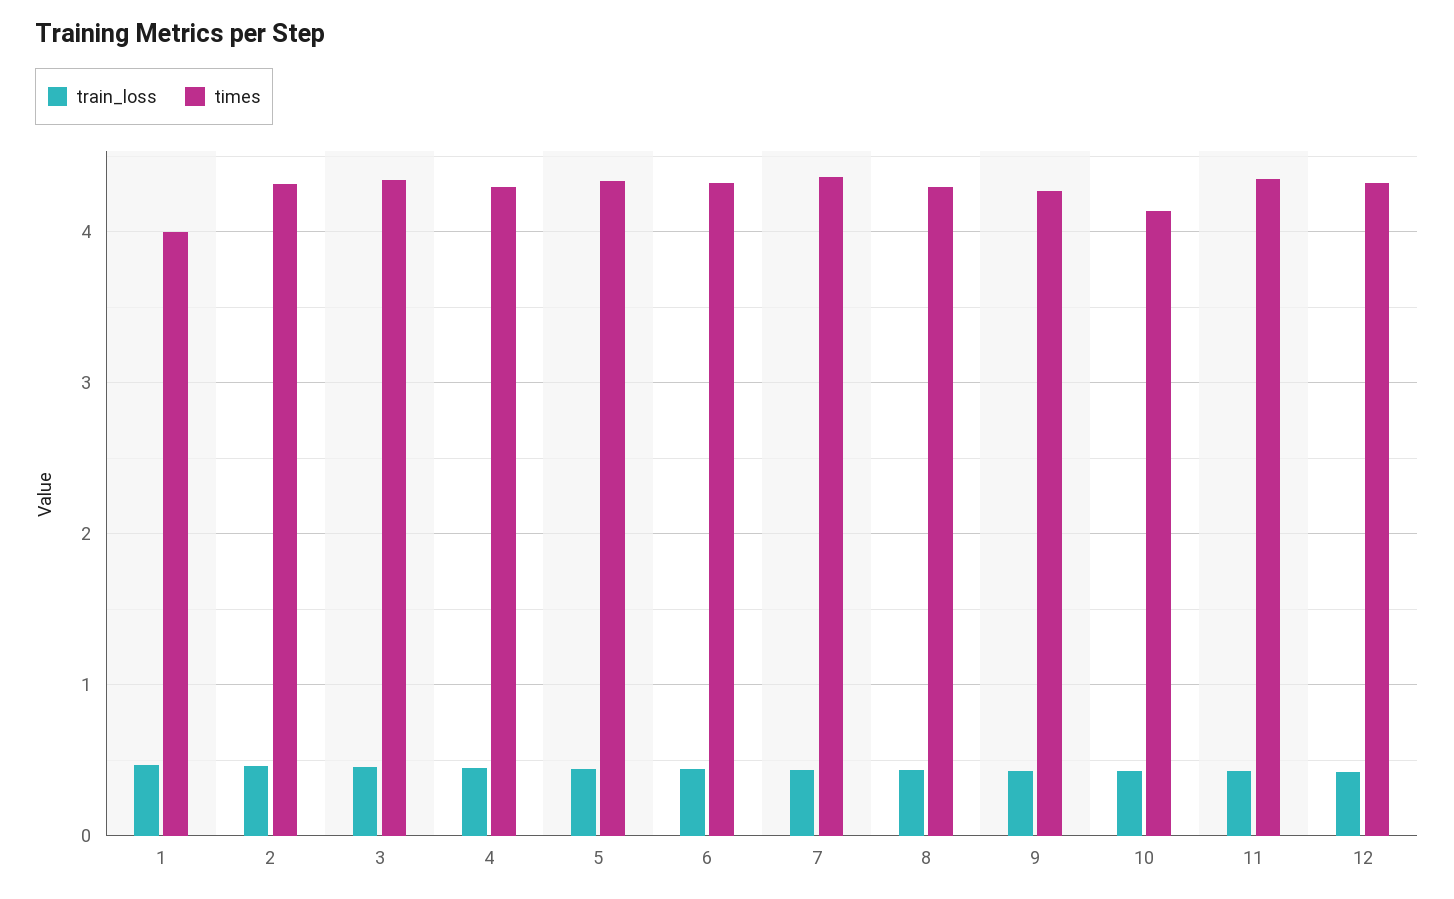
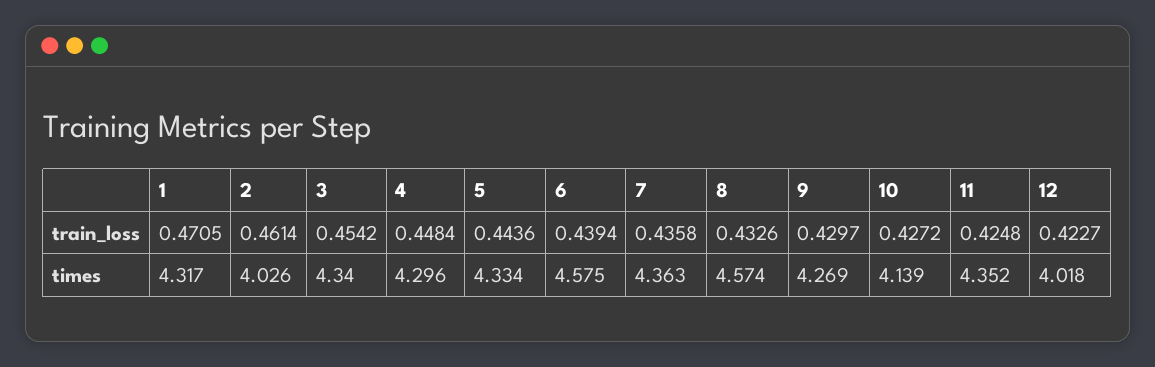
times, 1: 4 -> 4.317
times, 2: 4.3 -> 4.026
times, 6: 4.3 -> 4.575
times, 8: 4.3 -> 4.574
times, 12: 4.3 -> 4.018

